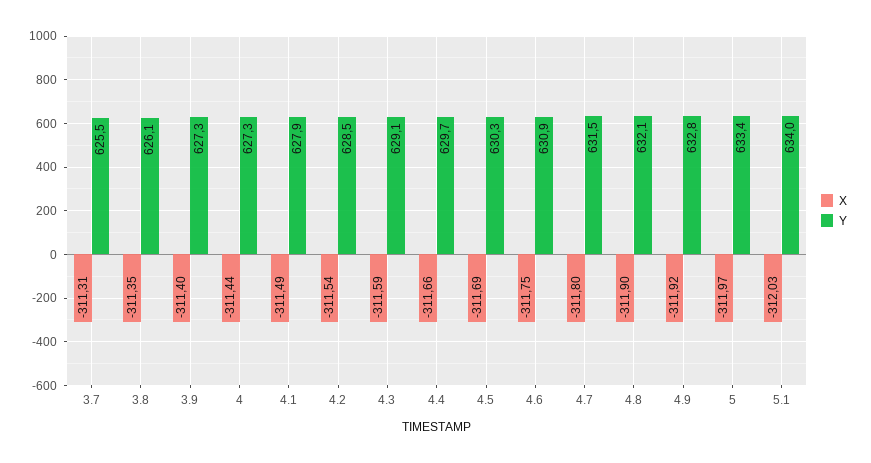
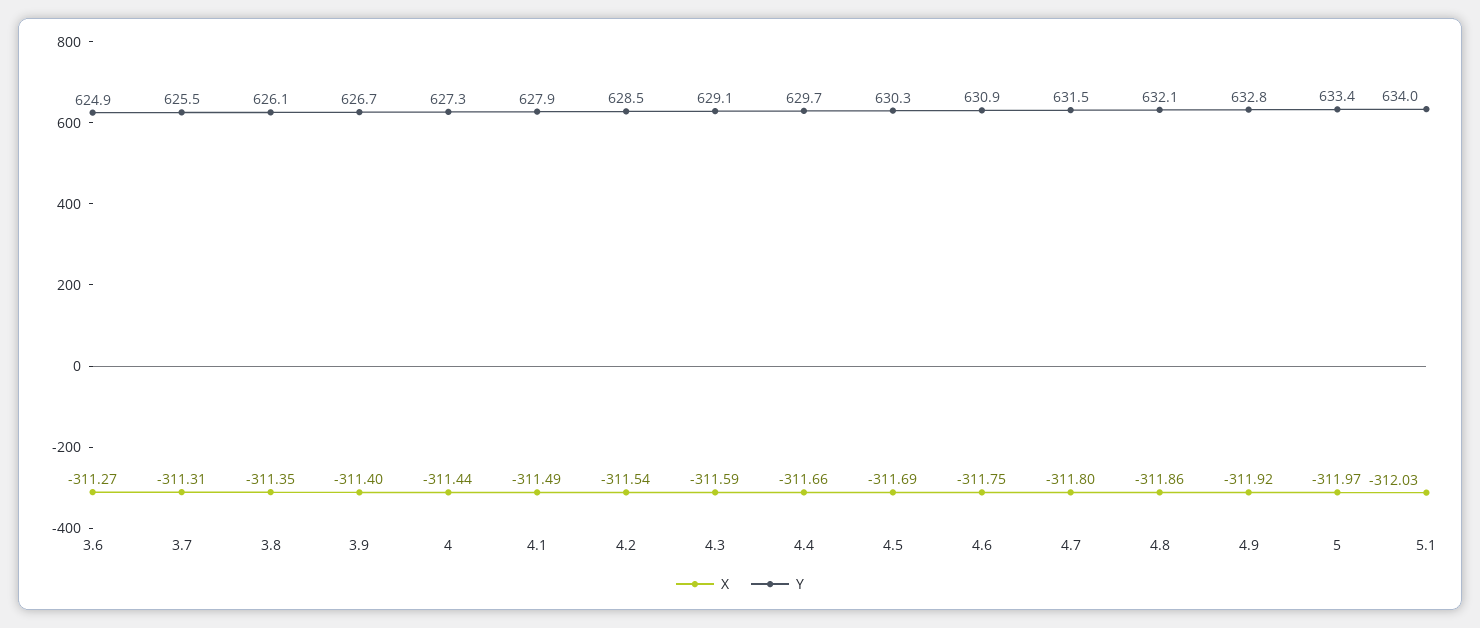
Y, 3.9: 627.3 -> 626.7
X, 4.8: -311.9 -> -311.86
X, 3.6: none -> -311.27
Y, 3.6: none -> 624.9

